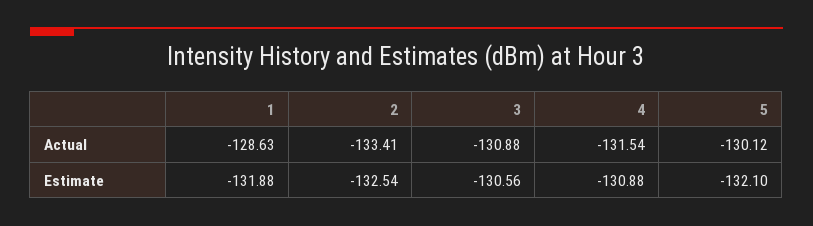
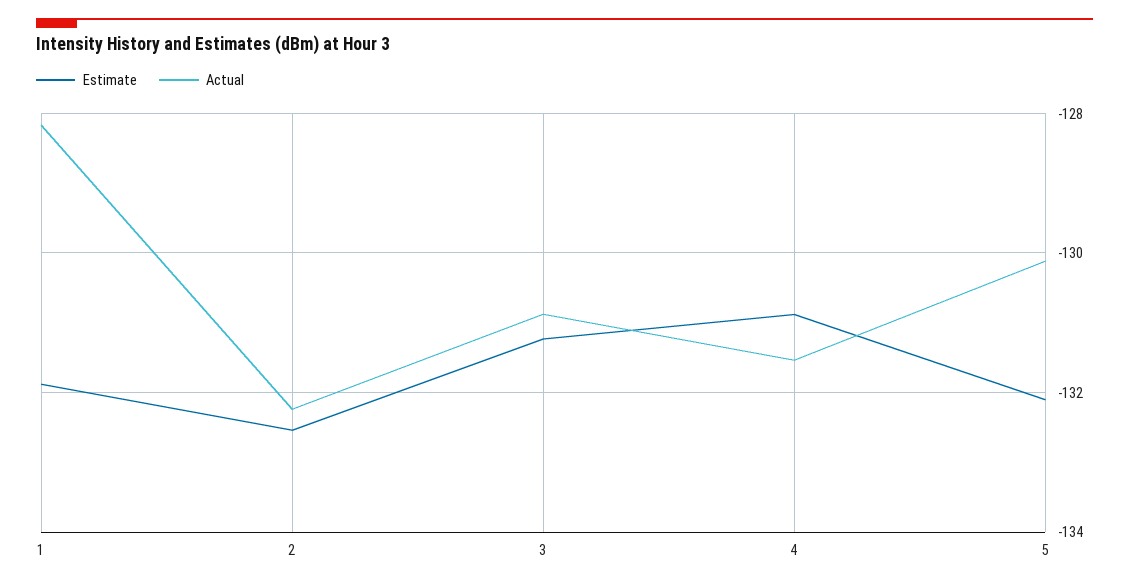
Actual, 1: -128.63 -> -128.2
Actual, 2: -133.41 -> -132.2
Estimate, 3: -130.56 -> -131.2

